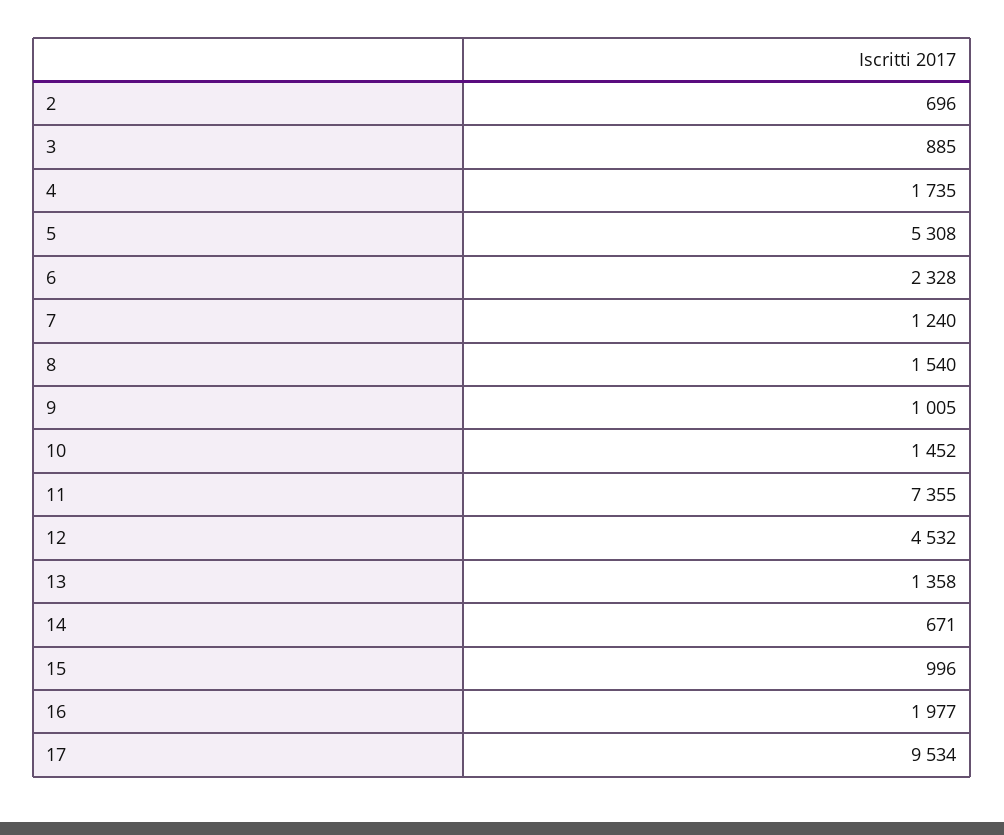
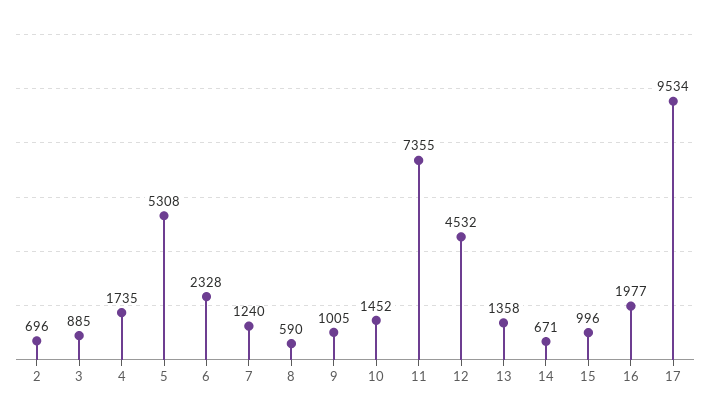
8: 1540 -> 590

